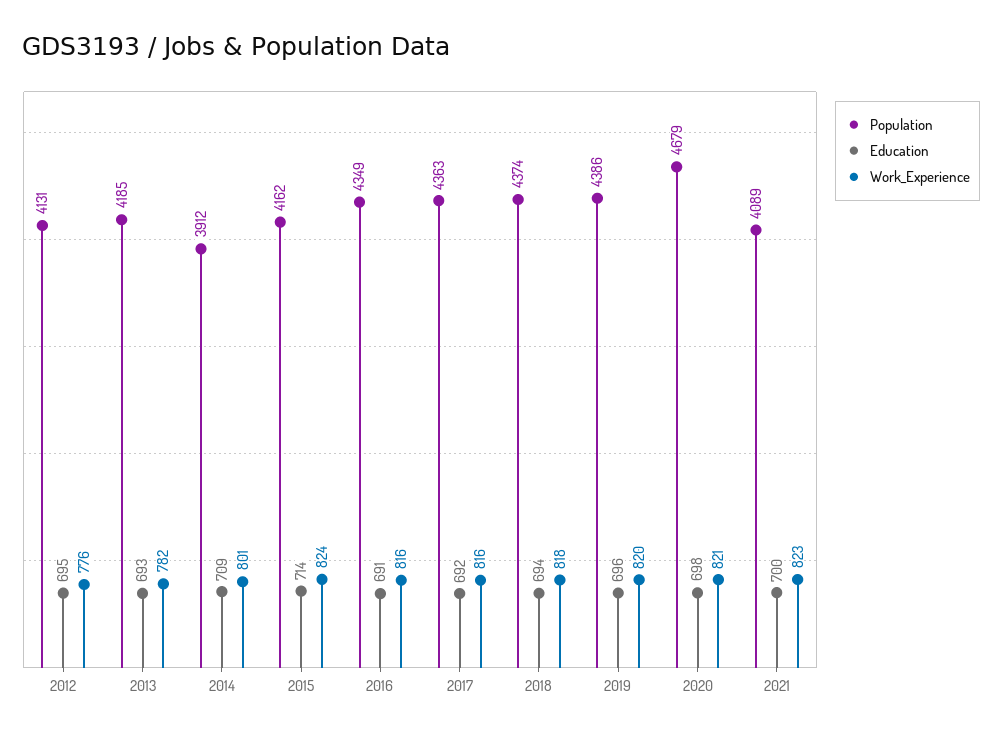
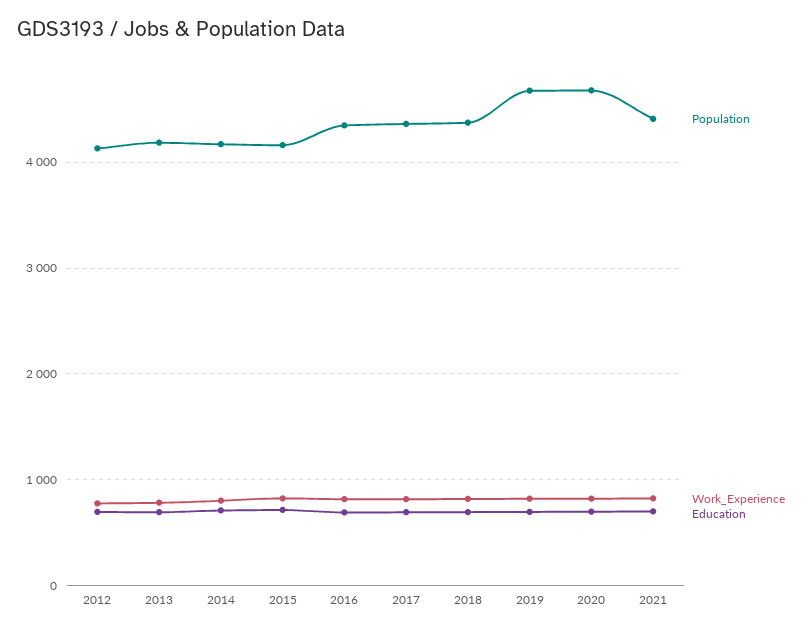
Population, 2014: 3912 -> 4200
Population, 2019: 4386 -> 4700
Population, 2021: 4089 -> 4400

